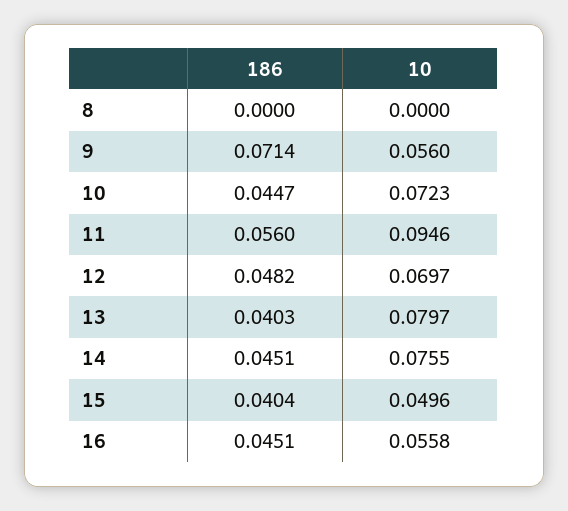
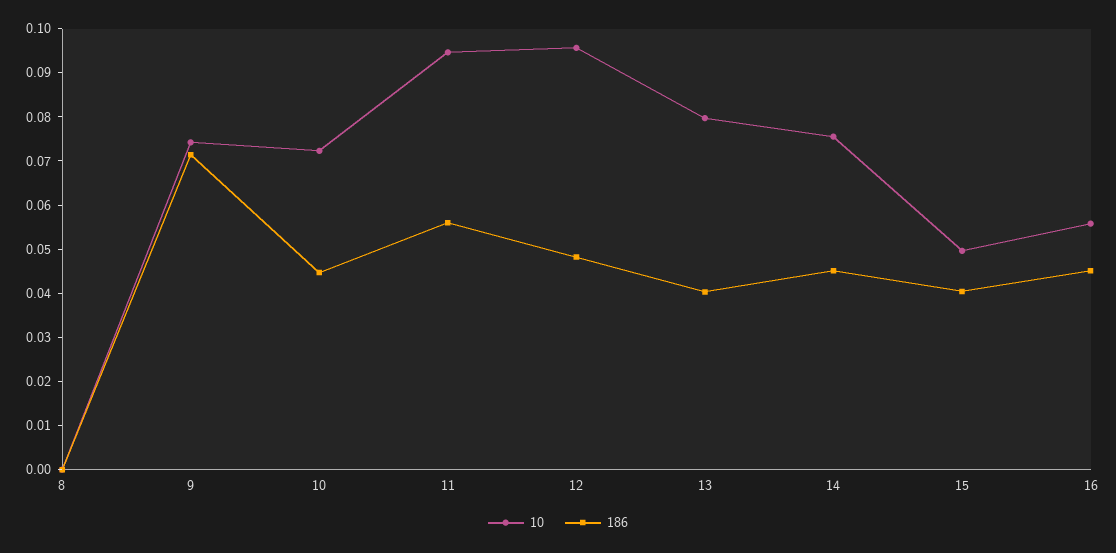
10, 9: 0.056 -> 0.074
10, 12: 0.0697 -> 0.096

